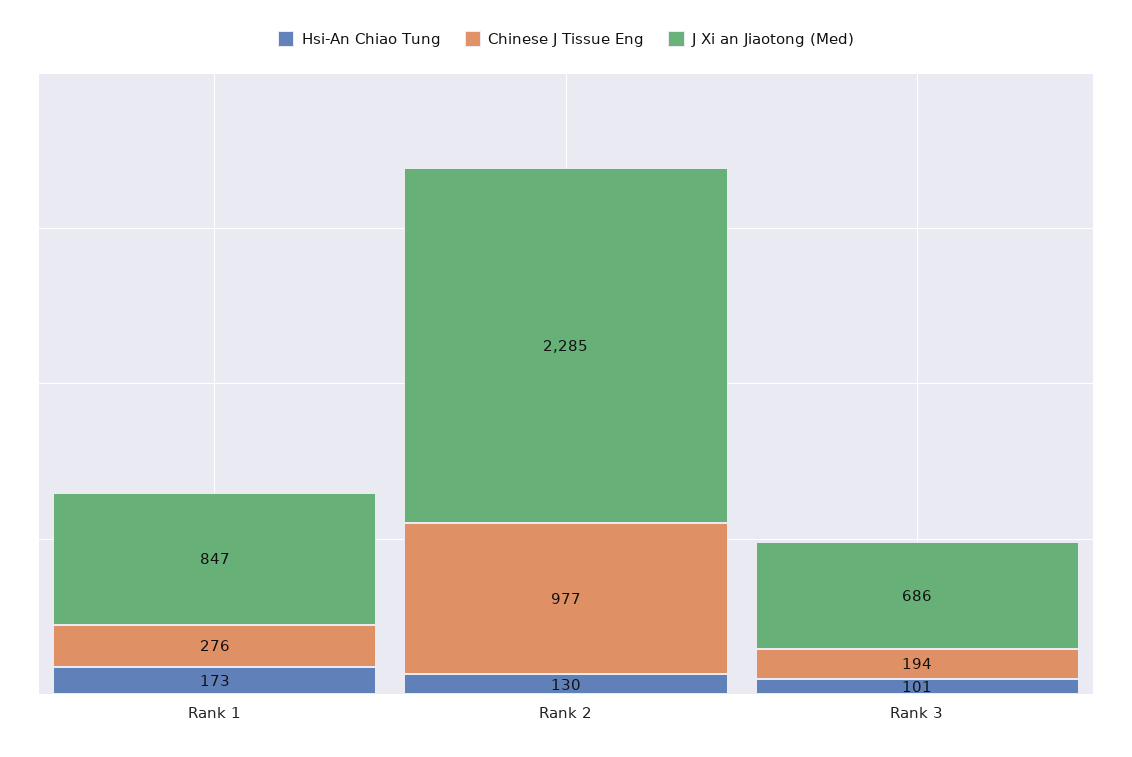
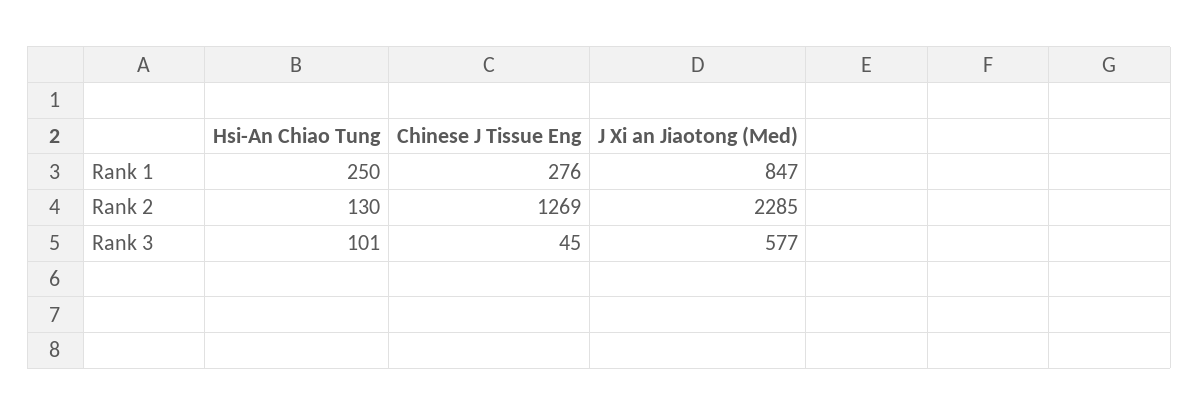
Hsi-An Chiao Tung, Rank 1: 173 -> 250
Chinese J Tissue Eng, Rank 2: 977 -> 1269
Chinese J Tissue Eng, Rank 3: 194 -> 45
J Xi an Jiaotong (Med), Rank 3: 686 -> 577

